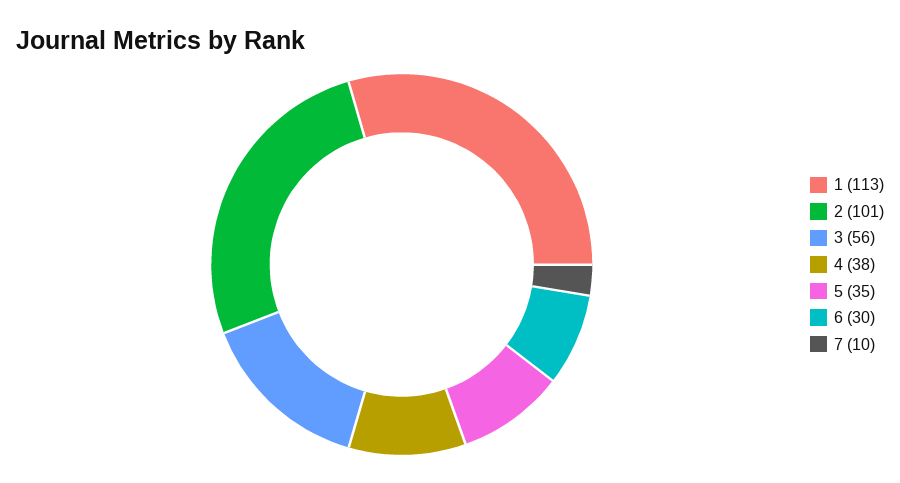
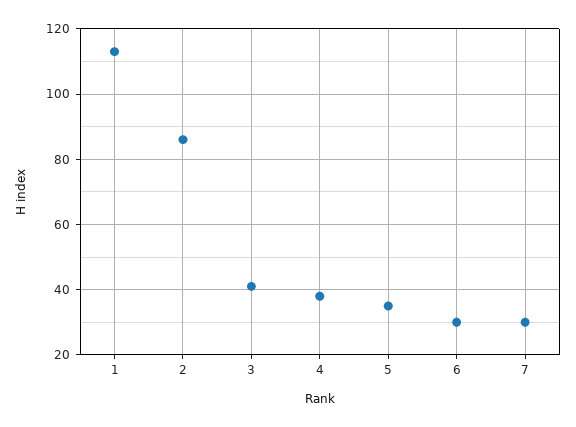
2: 101 -> 85
3: 56 -> 40
7: 10 -> 30

